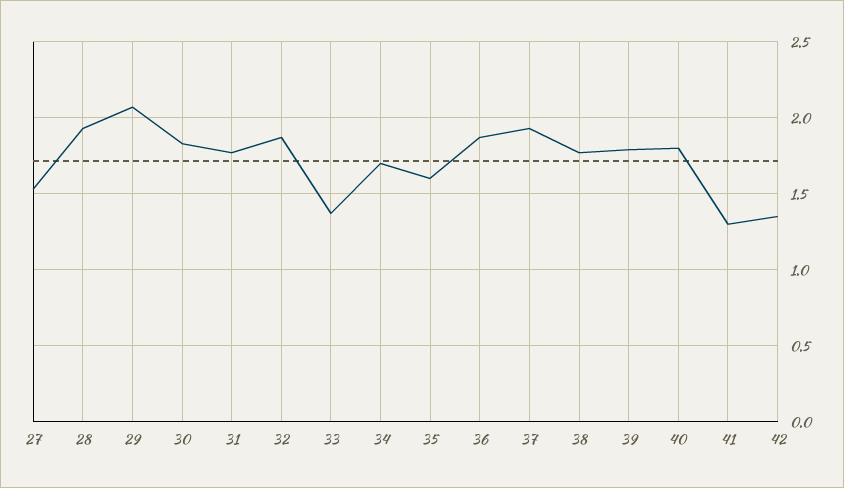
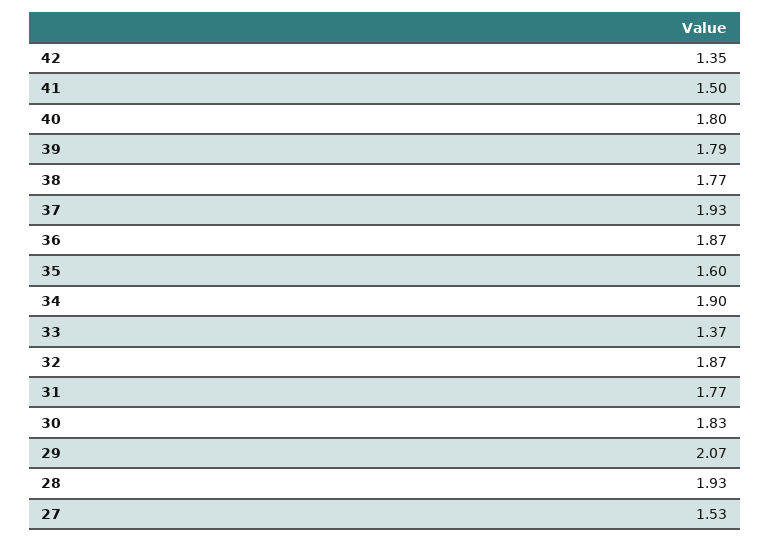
34: 1.7 -> 1.9
41: 1.3 -> 1.5

